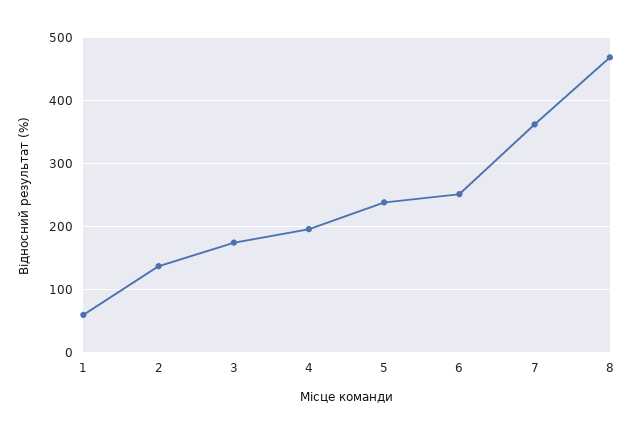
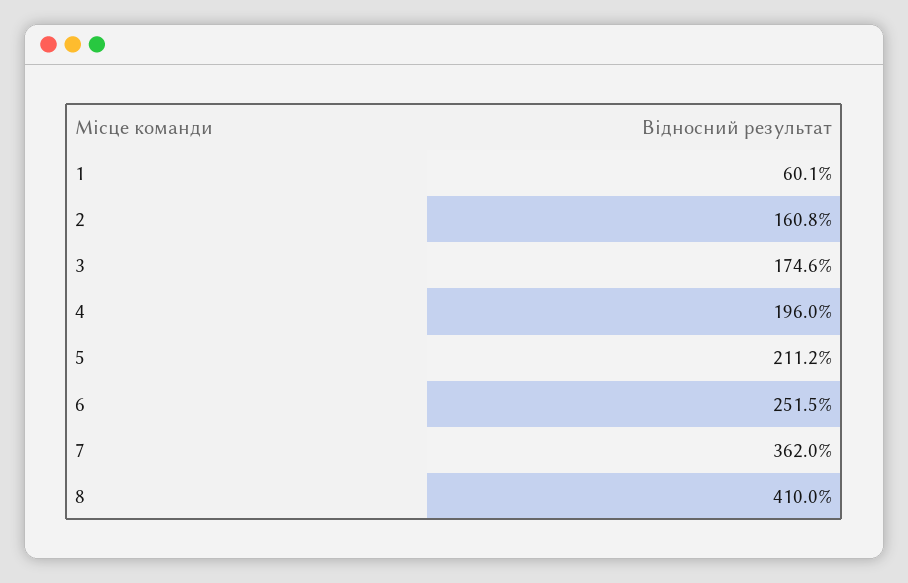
2: 140 -> 160.8
5: 240 -> 211.2
8: 470 -> 410

